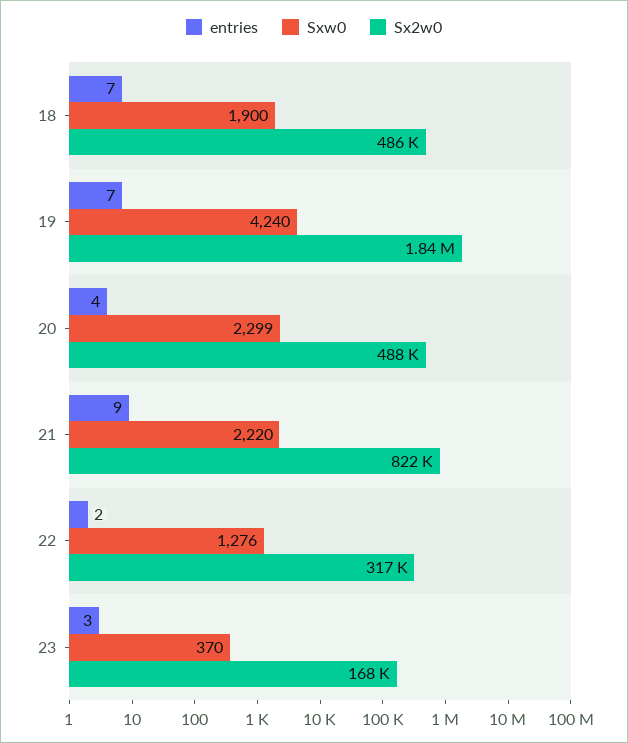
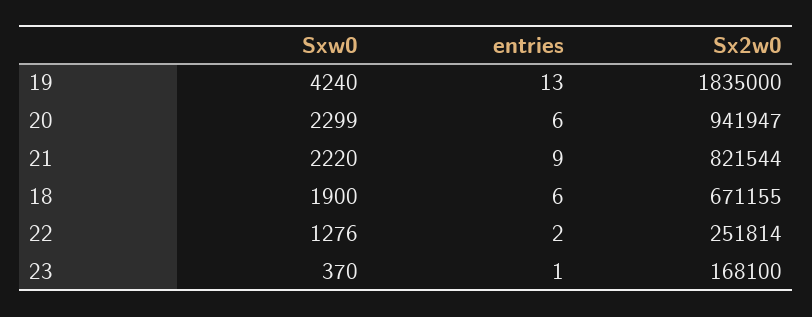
entries, 18: 7 -> 6
Sx2w0, 18: 486000 -> 671155
entries, 19: 7 -> 13
entries, 20: 4 -> 6
Sx2w0, 20: 488000 -> 941947
Sx2w0, 22: 317000 -> 251814
entries, 23: 3 -> 1

